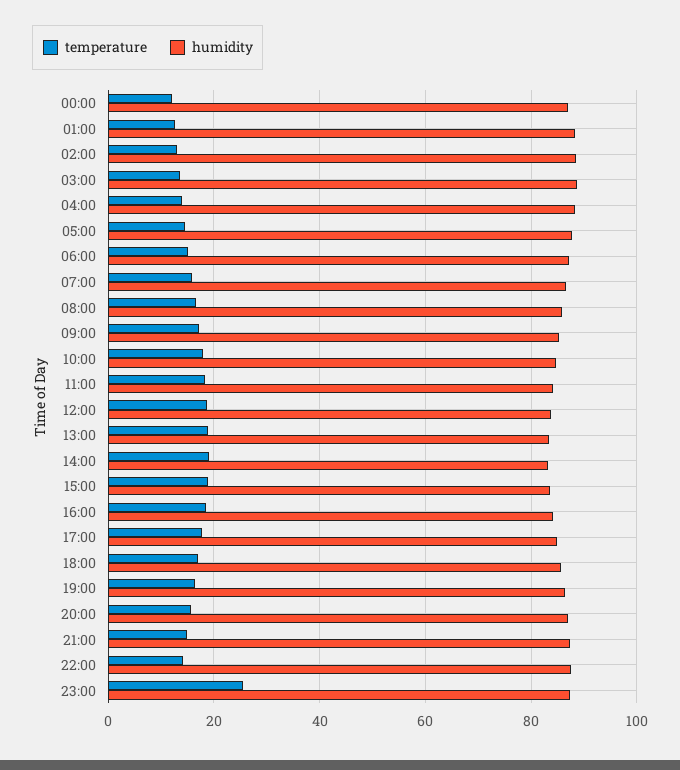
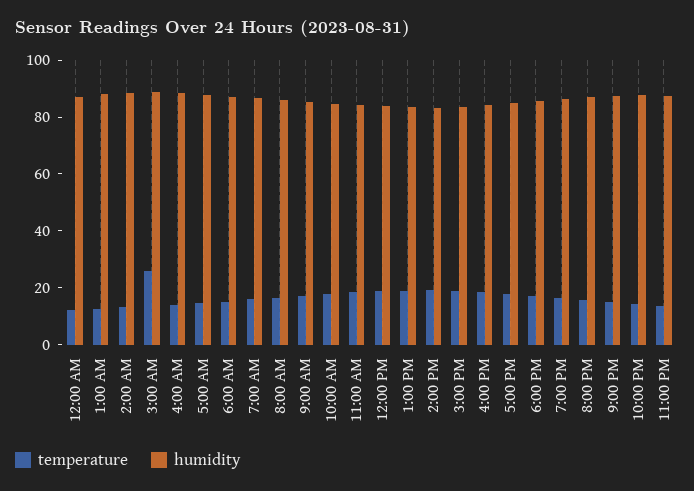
temperature, 03:00: 14 -> 25
temperature, 23:00: 26 -> 15

